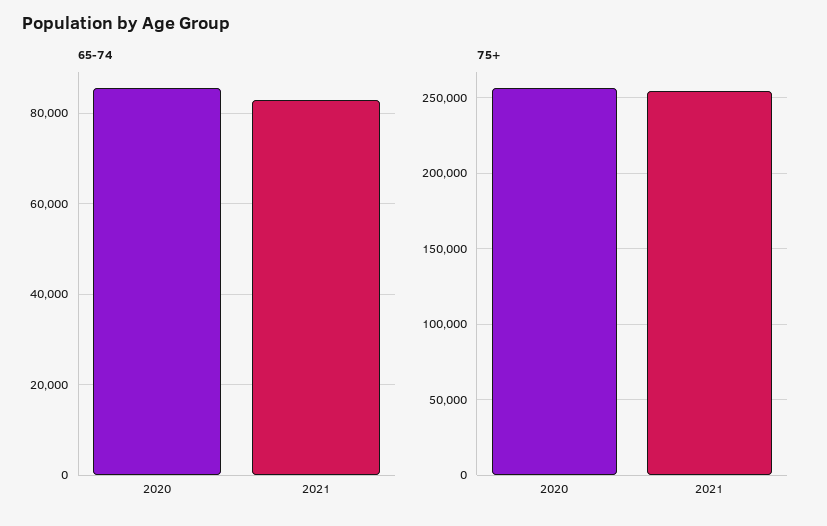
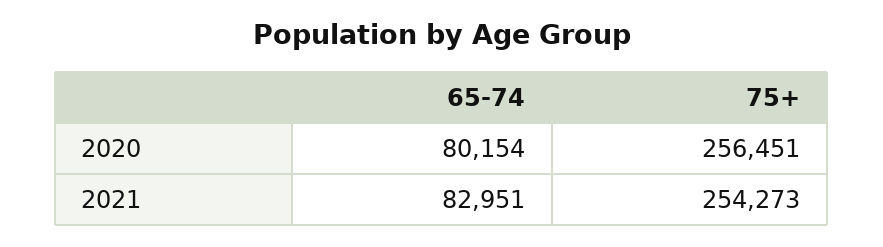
65-74, 2020: 86000 -> 80154

